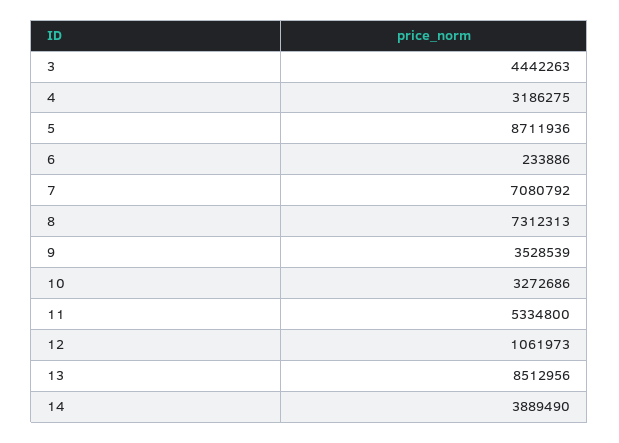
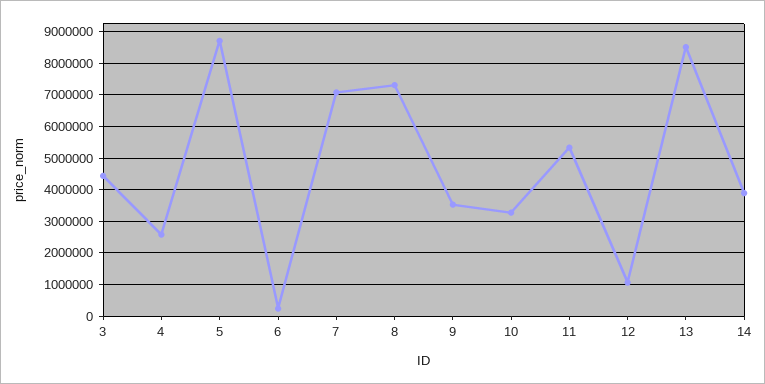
4: 3186275 -> 2600000

